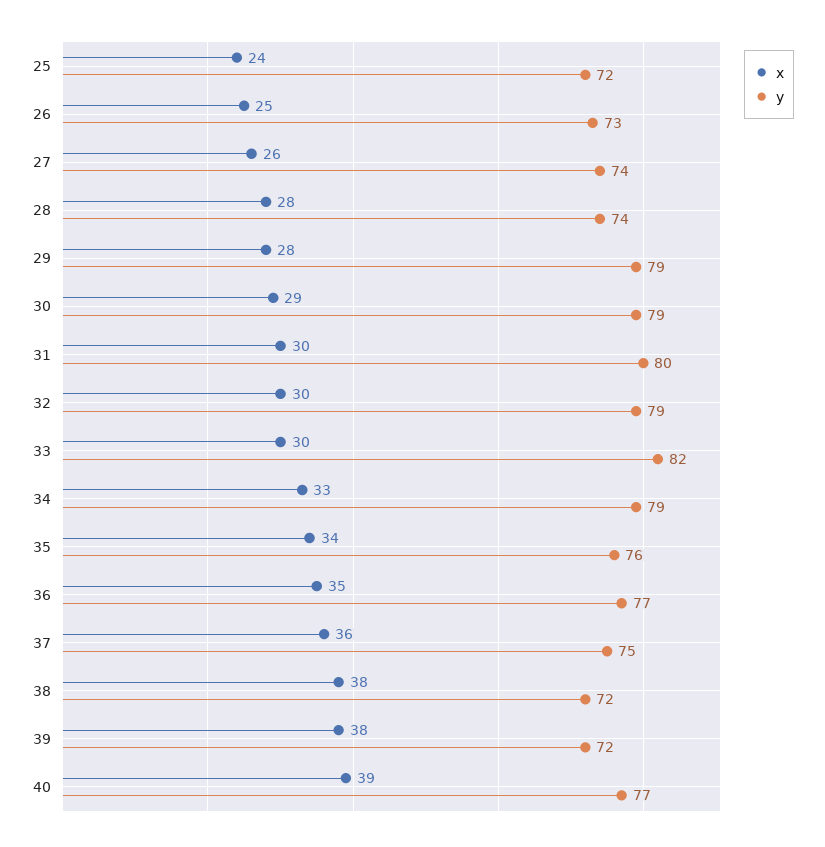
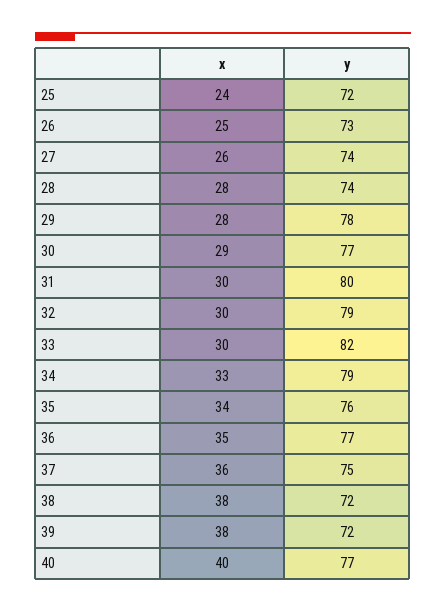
y, 29: 79 -> 78
y, 30: 79 -> 77
x, 40: 39 -> 40

